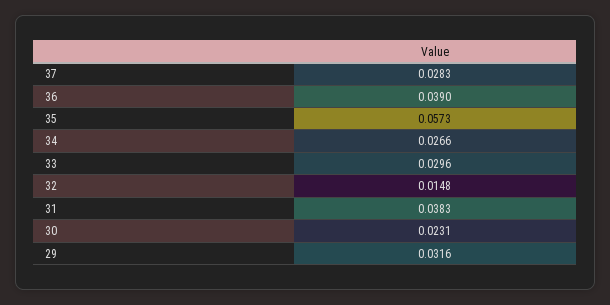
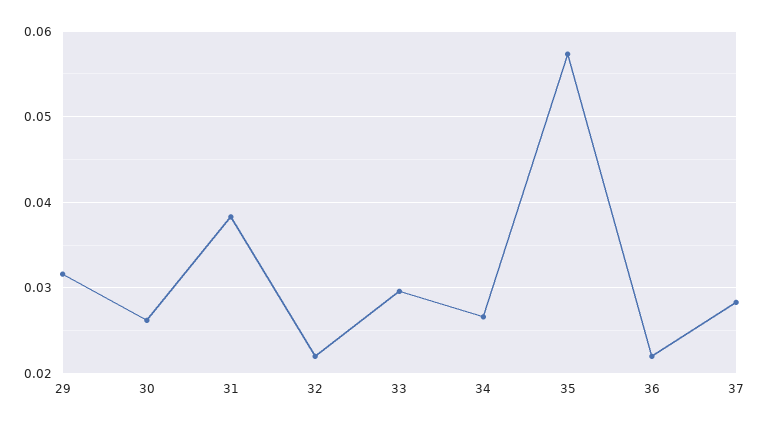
36: 0.039 -> 0.022
32: 0.0148 -> 0.022
30: 0.0231 -> 0.026

